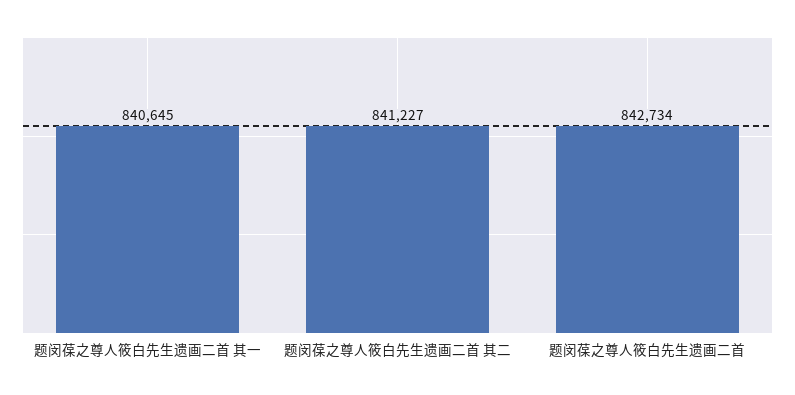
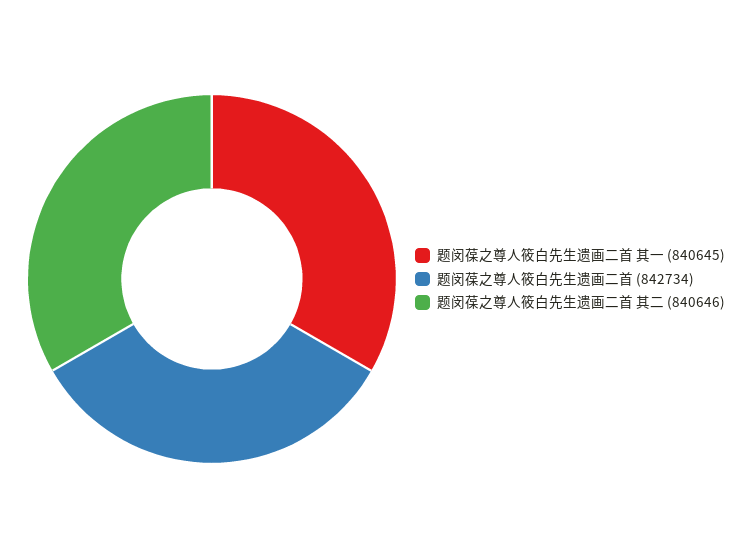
题闵葆之尊人筱白先生遗画二首 其二: 841227 -> 840646

